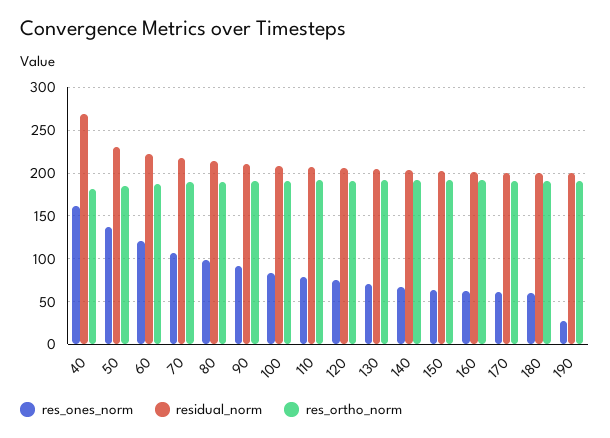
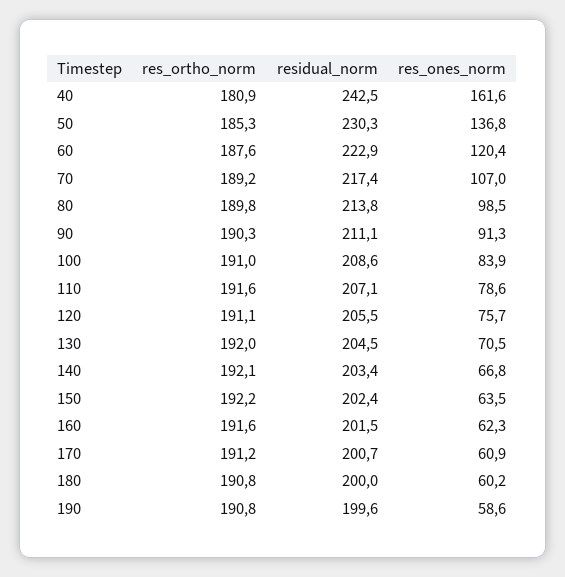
residual_norm, 40: 270 -> 242.5
res_ones_norm, 190: 30 -> 58.6

